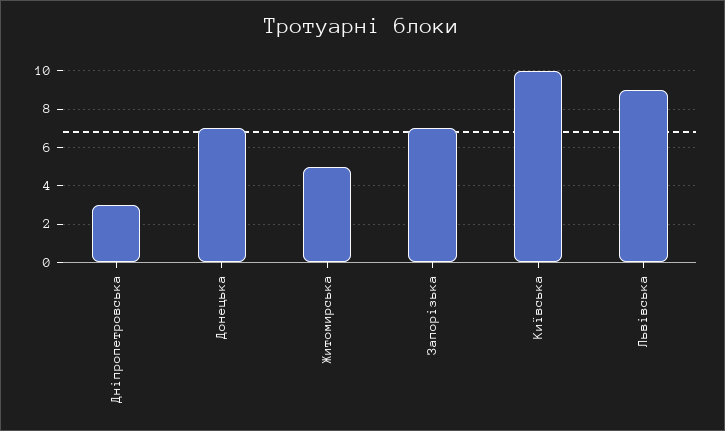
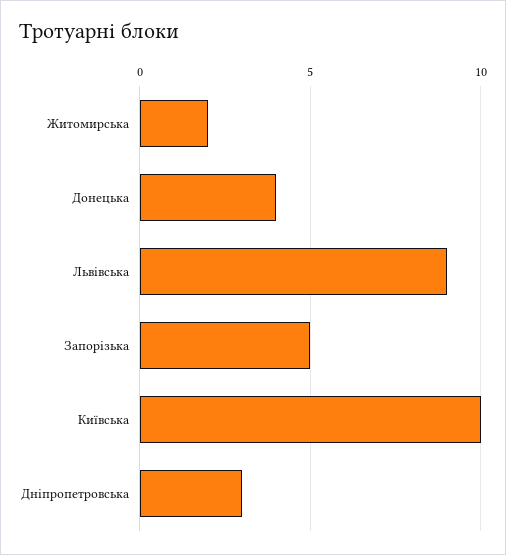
Донецька: 7 -> 4
Житомирська: 5 -> 2
Запорізька: 7 -> 5

